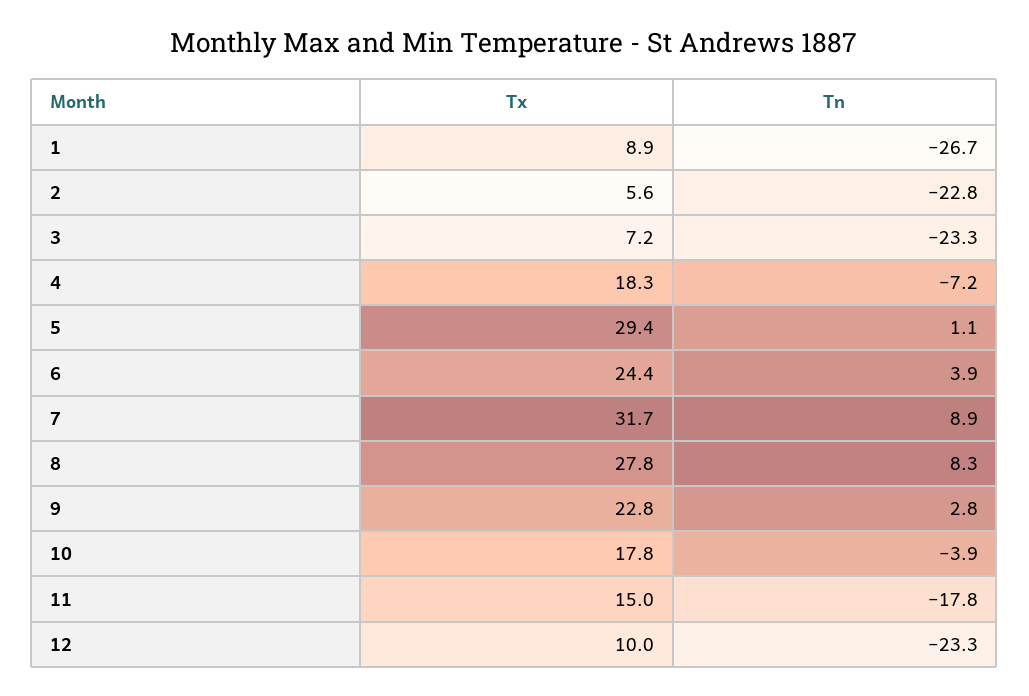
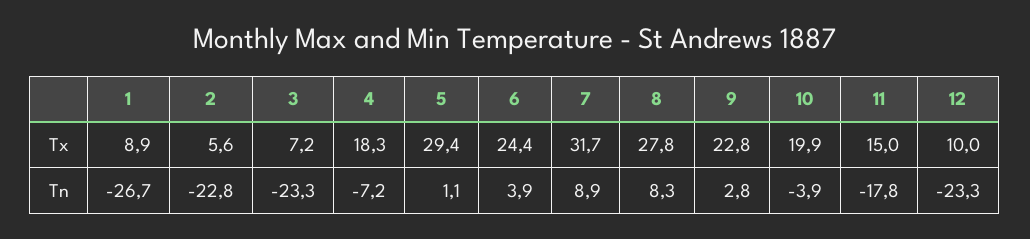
Tx, 10: 17.8 -> 19.9

